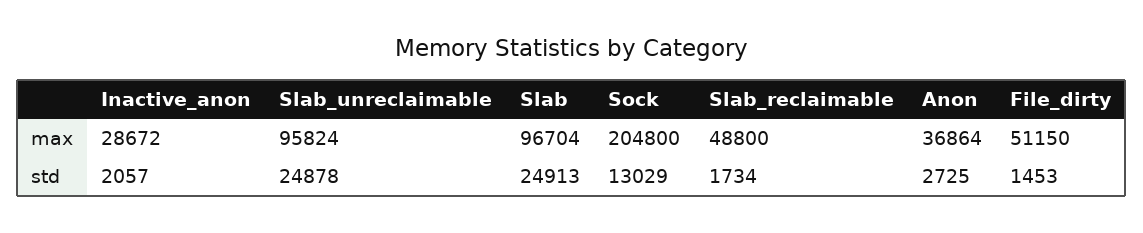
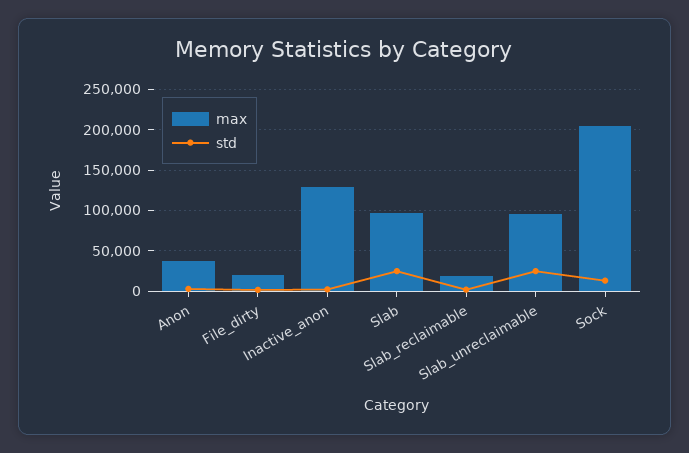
max, Inactive_anon: 28672 -> 130000
max, Slab_reclaimable: 48800 -> 20000
max, File_dirty: 51150 -> 20000

